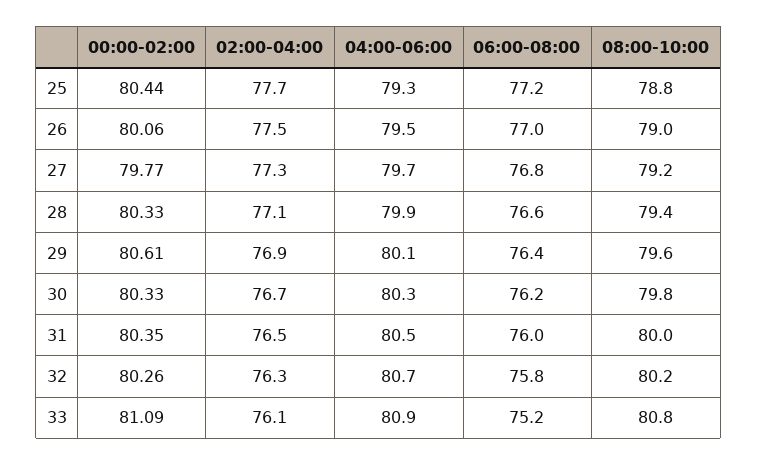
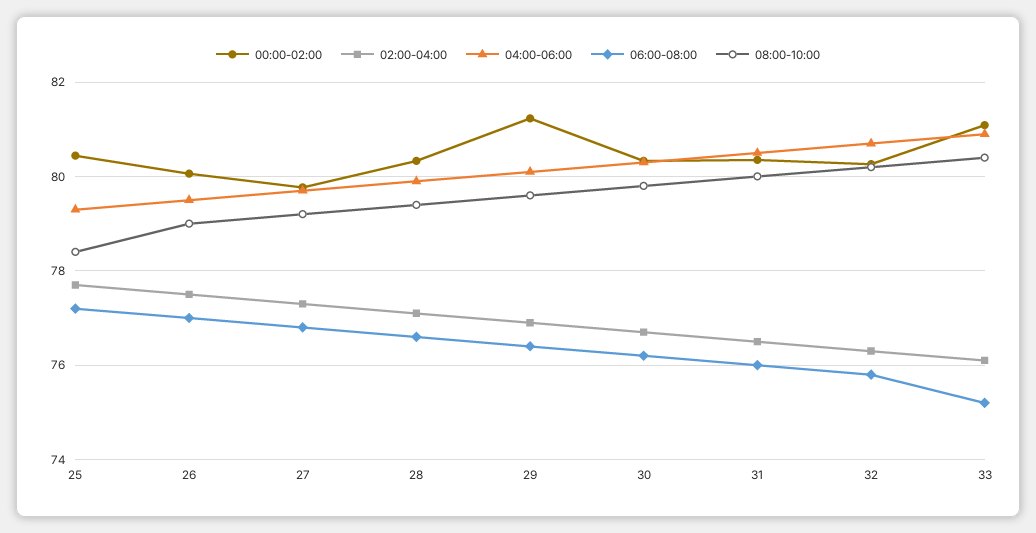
08:00-10:00, 25: 78.8 -> 78.4
00:00-02:00, 29: 80.61 -> 81.2
08:00-10:00, 33: 80.8 -> 80.4

